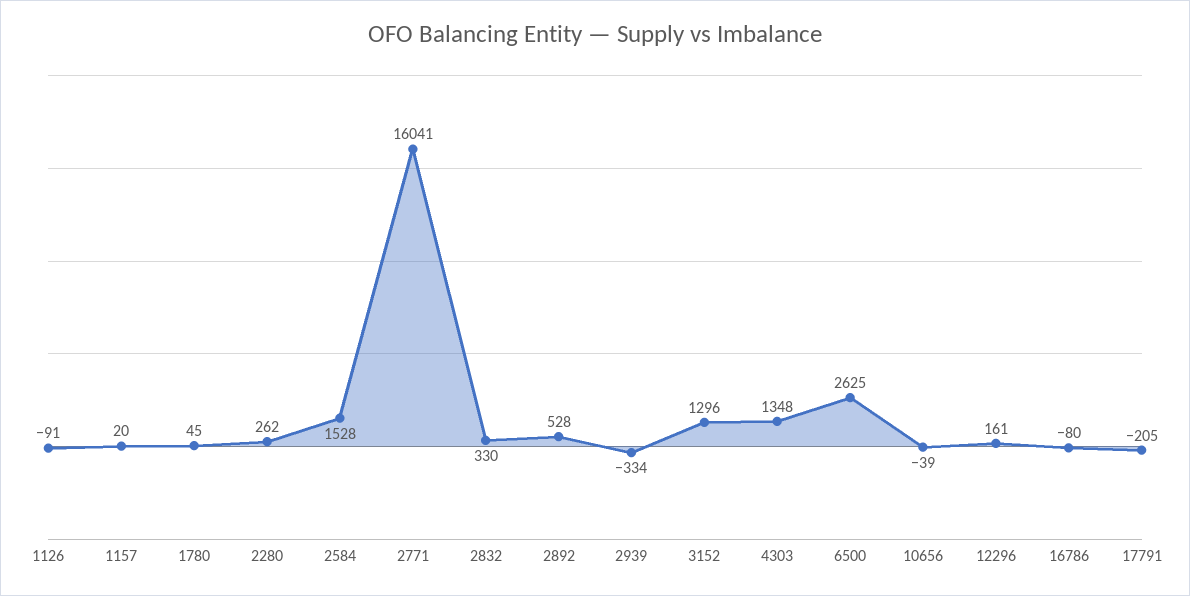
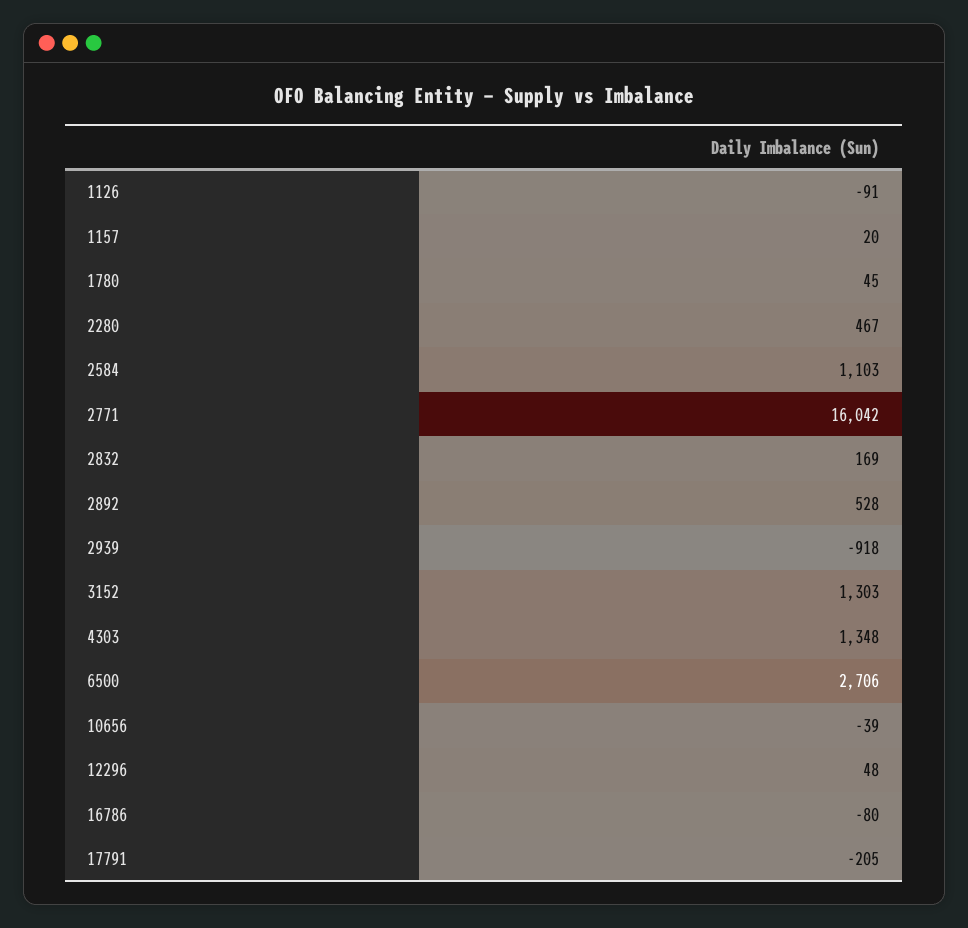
2280: 262 -> 467
2584: 1528 -> 1103
2771: 16041 -> 16042
2832: 330 -> 169
2939: -334 -> -918
3152: 1296 -> 1303
6500: 2625 -> 2706
12296: 161 -> 48

